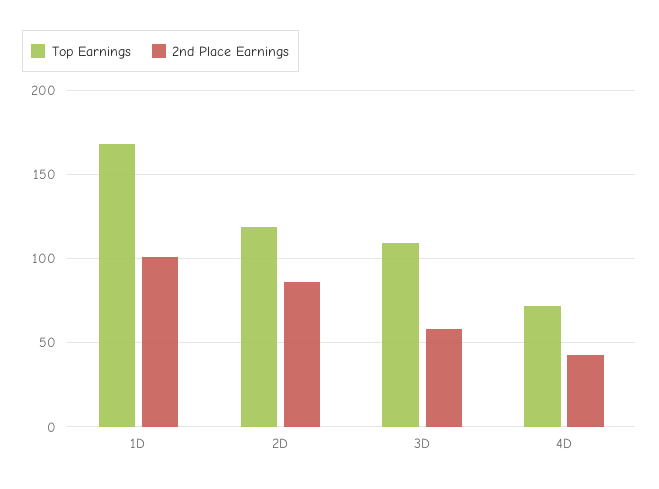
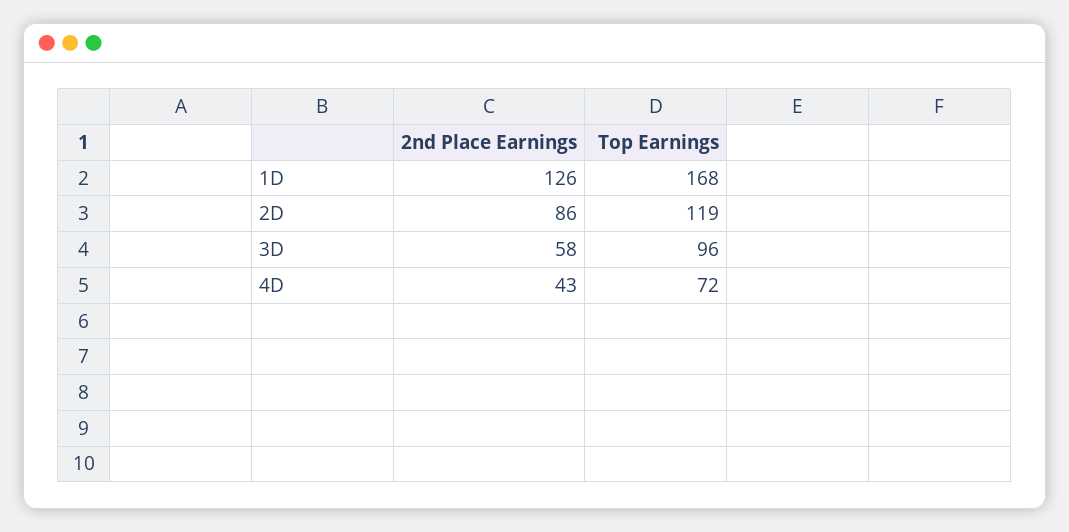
2nd Place Earnings, 1D: 100 -> 126
Top Earnings, 3D: 110 -> 96

